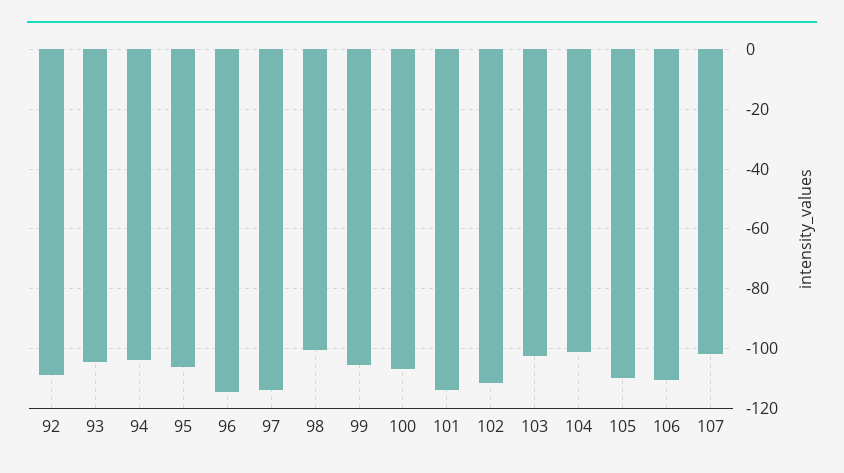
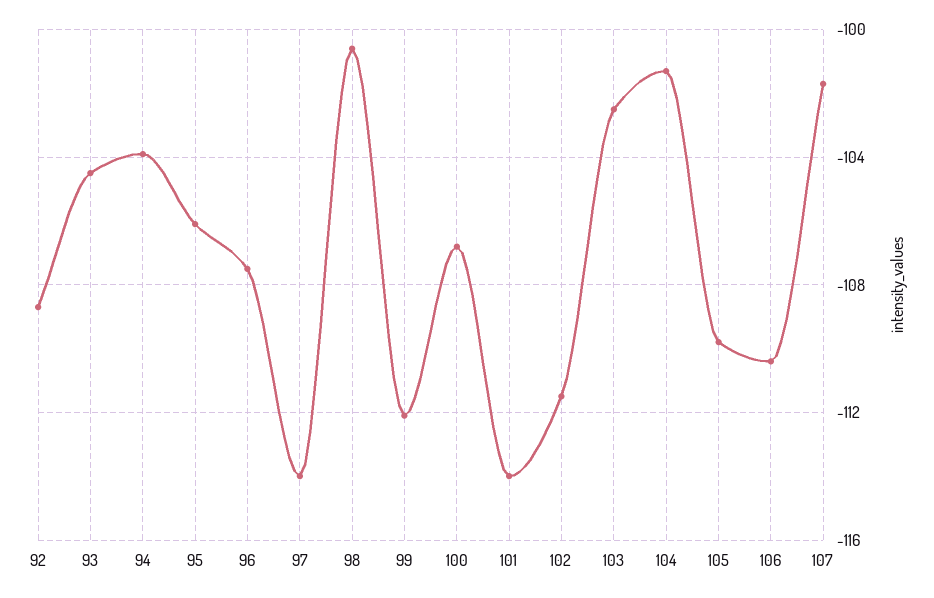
96: -115 -> -107.5
99: -105 -> -112

